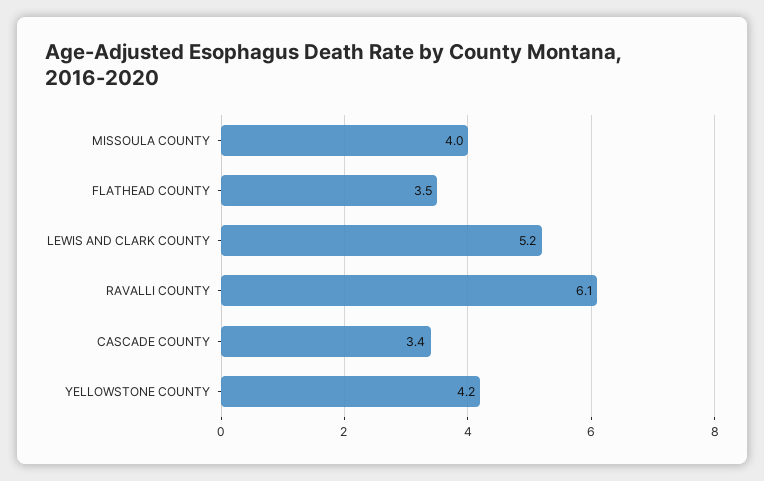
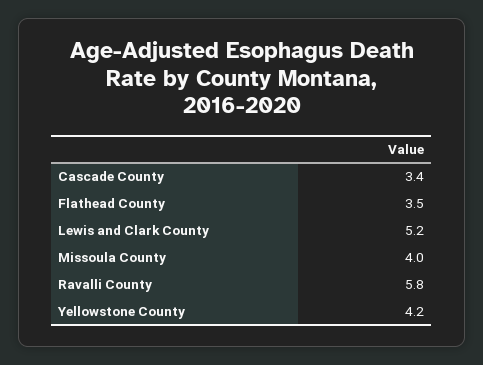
RAVALLI COUNTY: 6.1 -> 5.8

